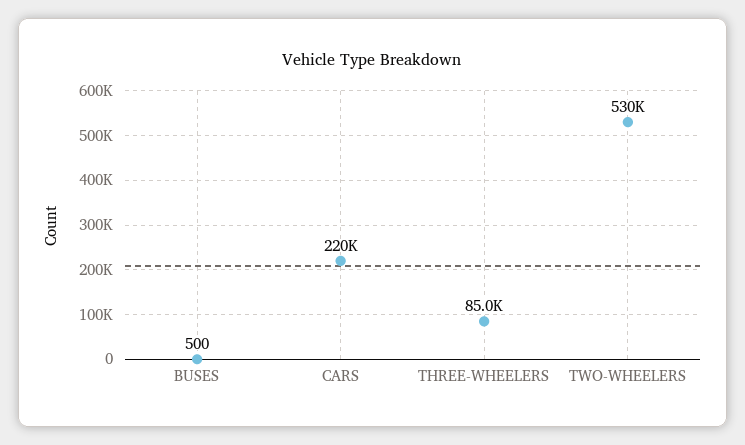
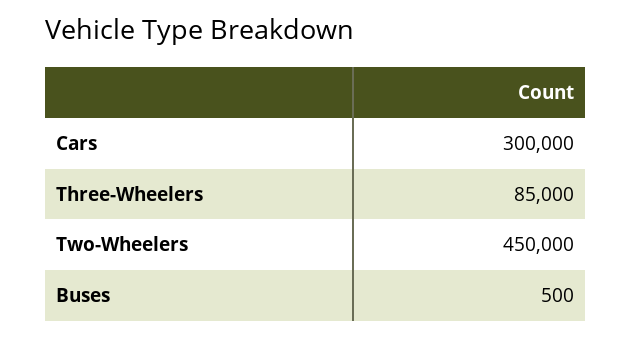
CARS: 220000 -> 300000
TWO-WHEELERS: 530000 -> 450000

